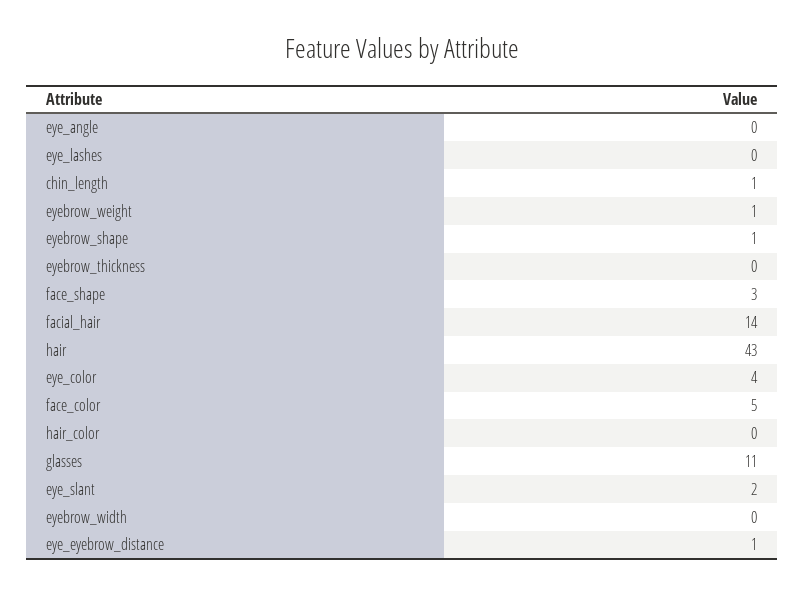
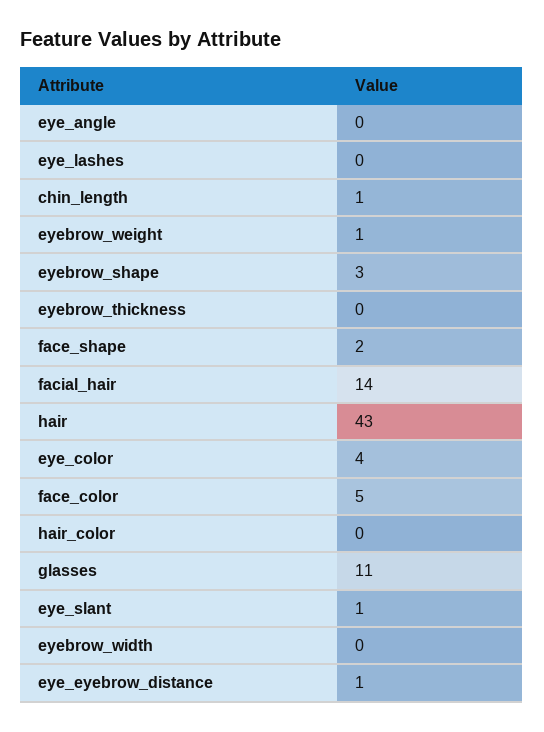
eyebrow_shape: 1 -> 3
face_shape: 3 -> 2
eye_slant: 2 -> 1

